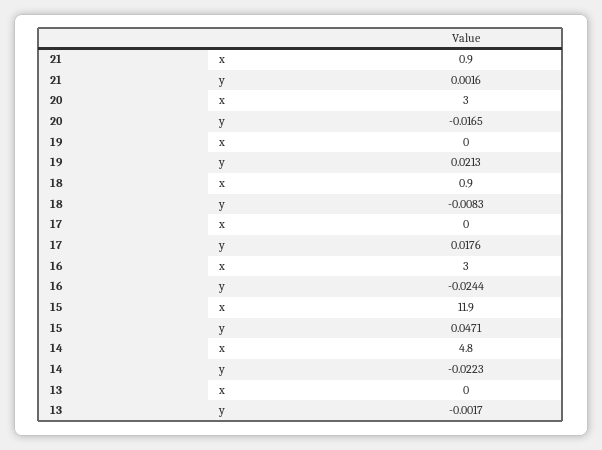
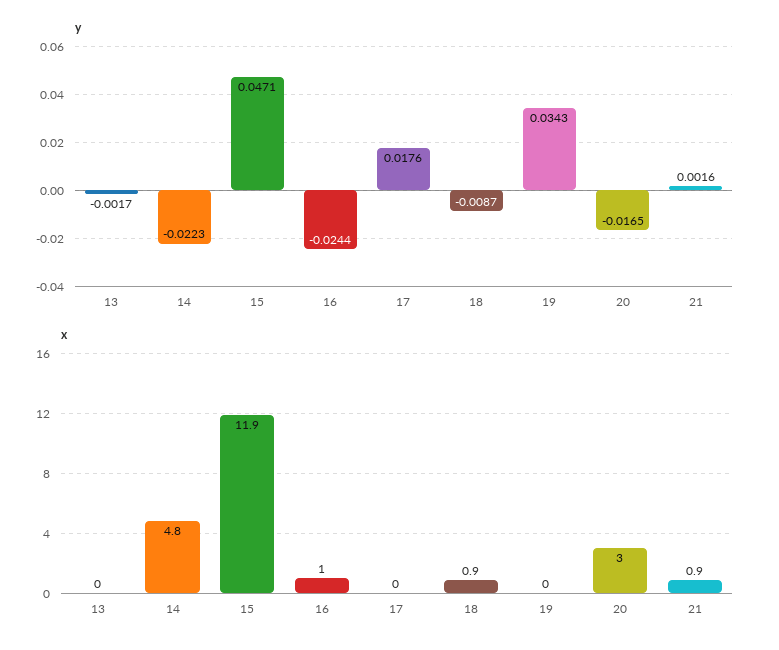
y, 19: 0.0213 -> 0.0343
y, 18: -0.0083 -> -0.0087
x, 16: 3 -> 1

